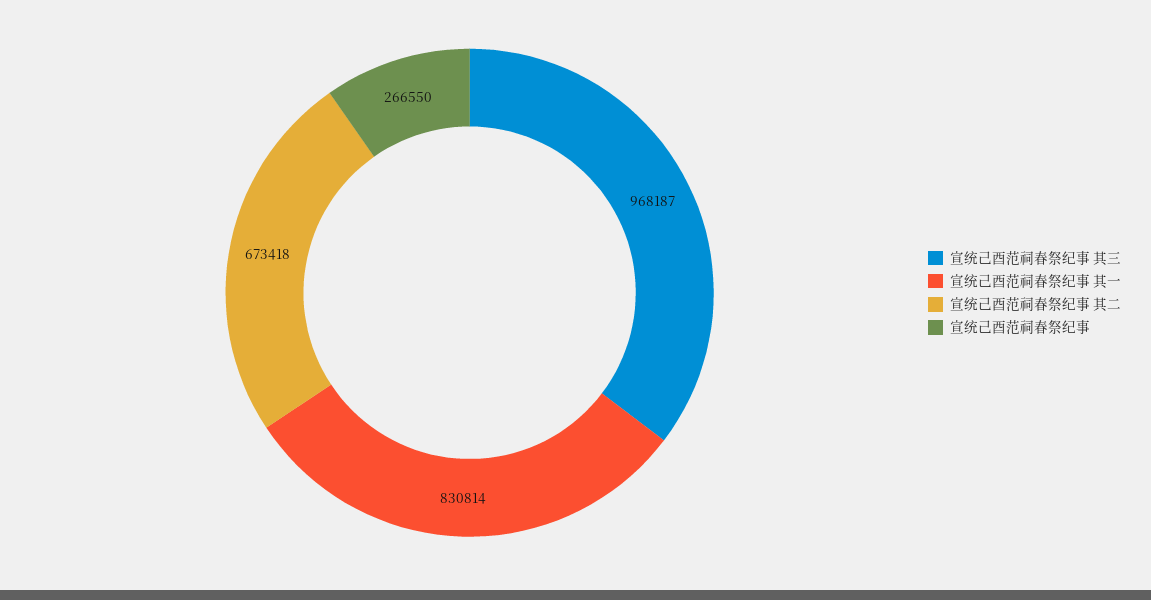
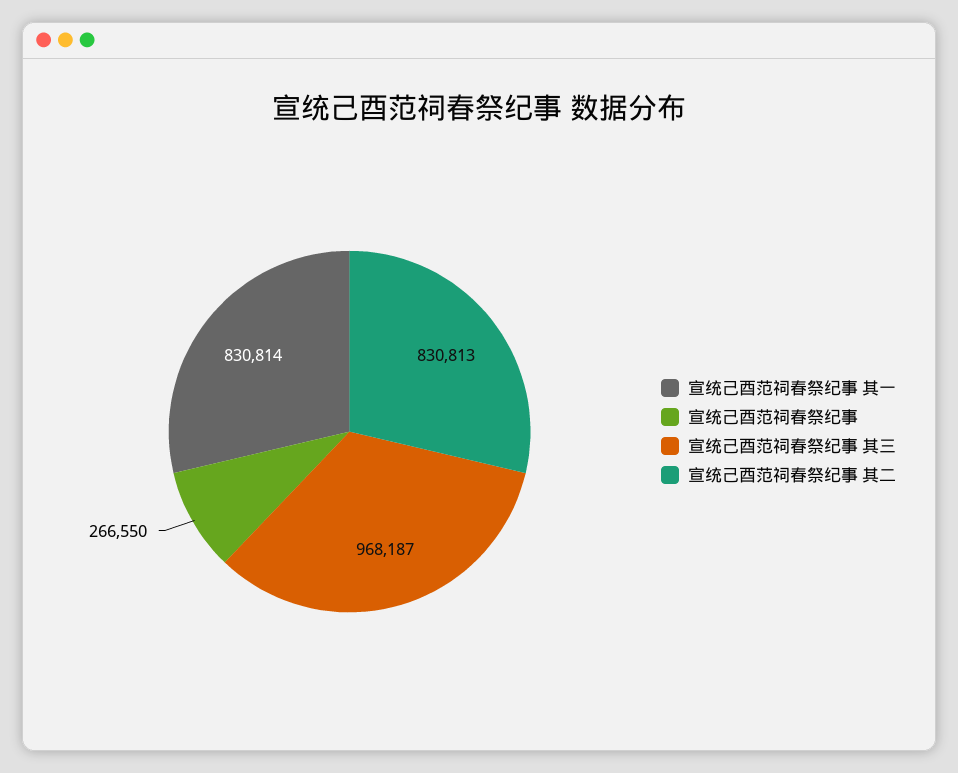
宣统己酉范祠春祭纪事 其二: 673418 -> 830813

